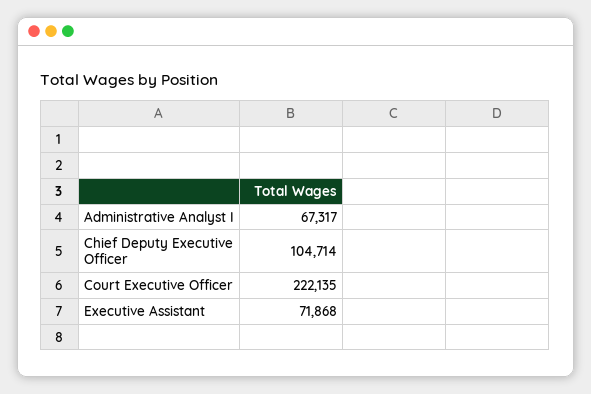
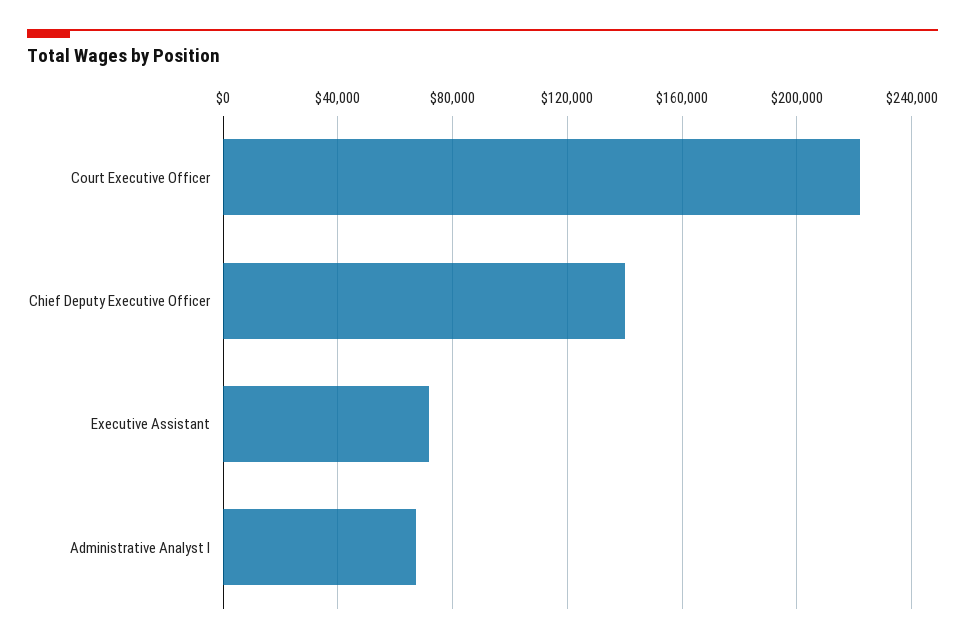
Chief Deputy Executive Officer: 104714 -> 140000

